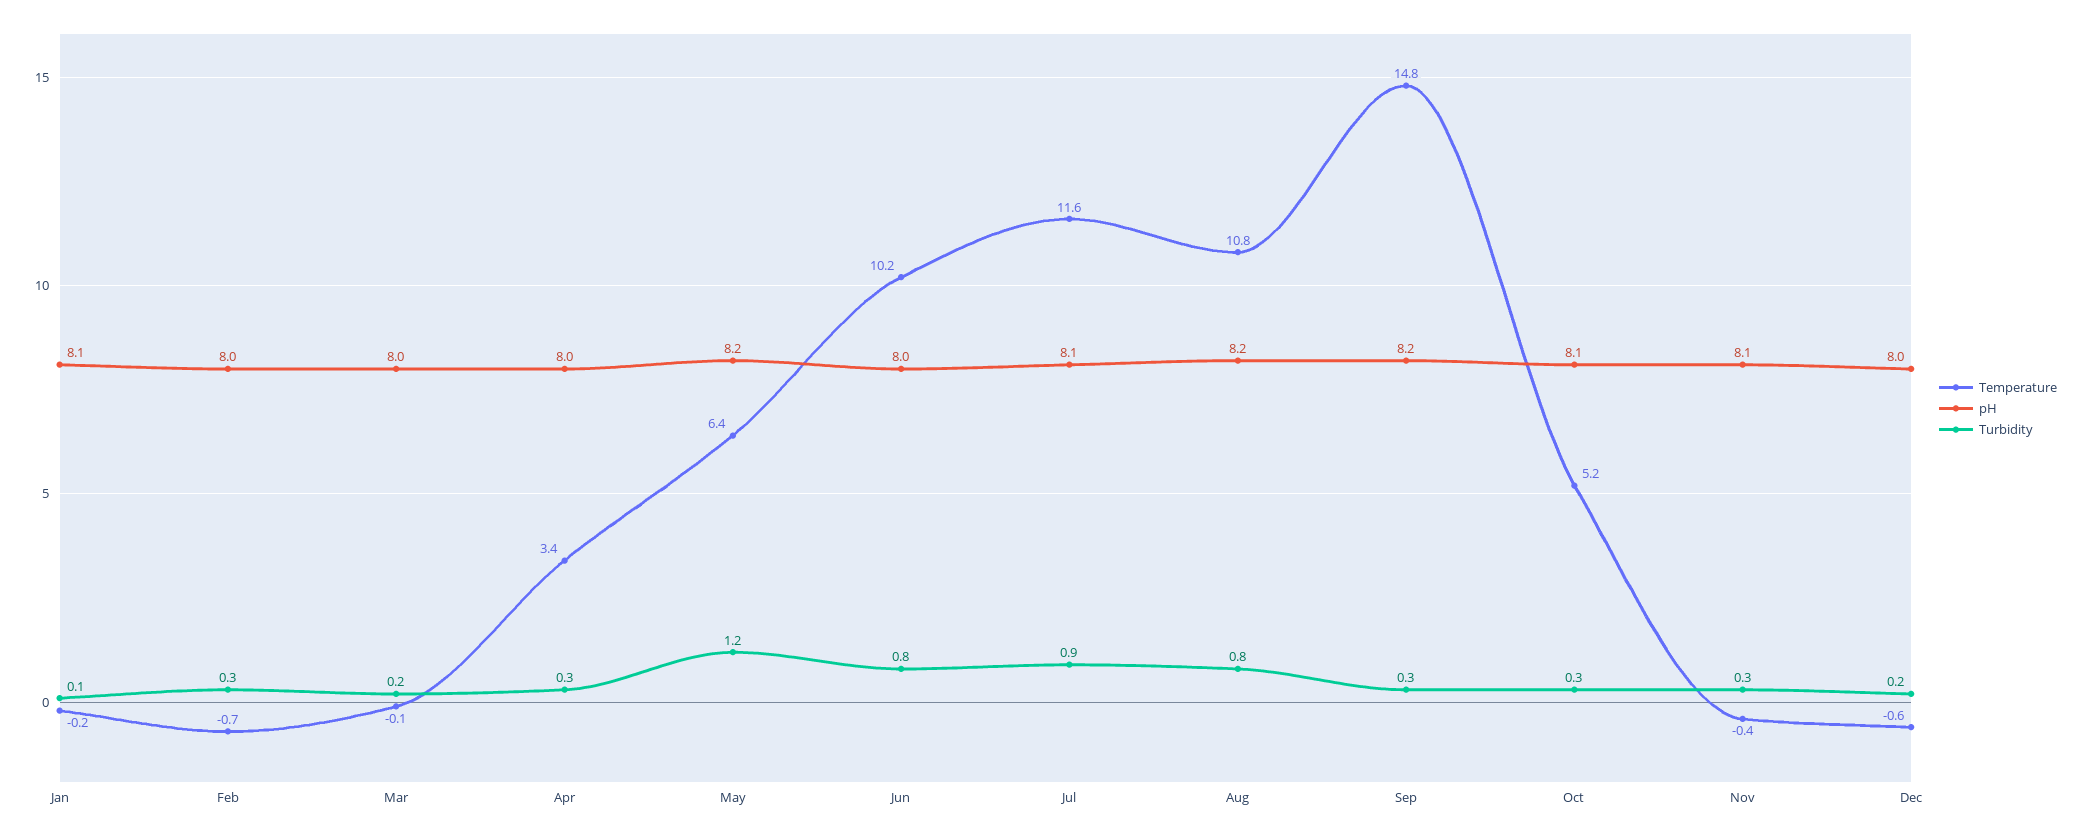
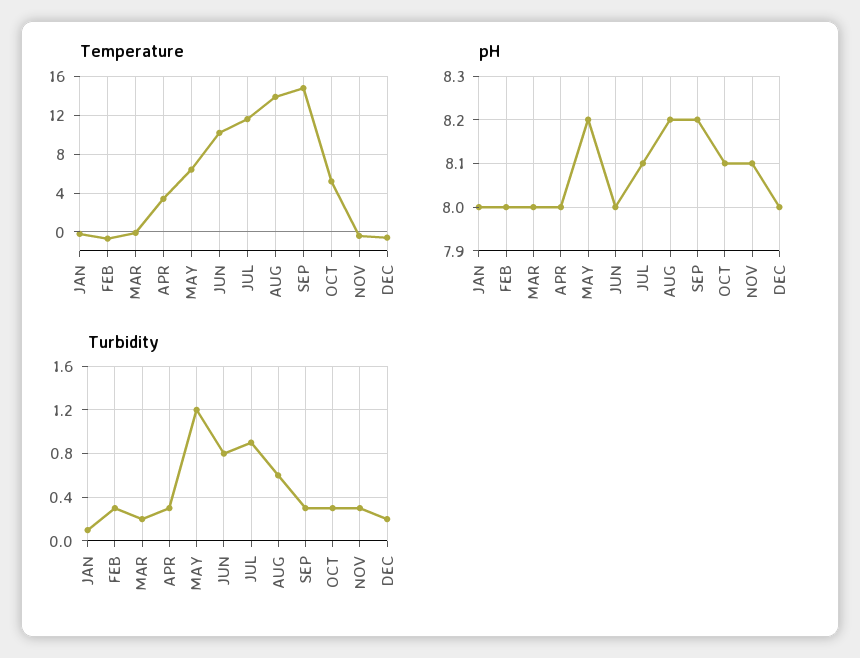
pH, Jan: 8.1 -> 8
Temperature, Aug: 10.8 -> 14
Turbidity, Aug: 0.8 -> 0.6

